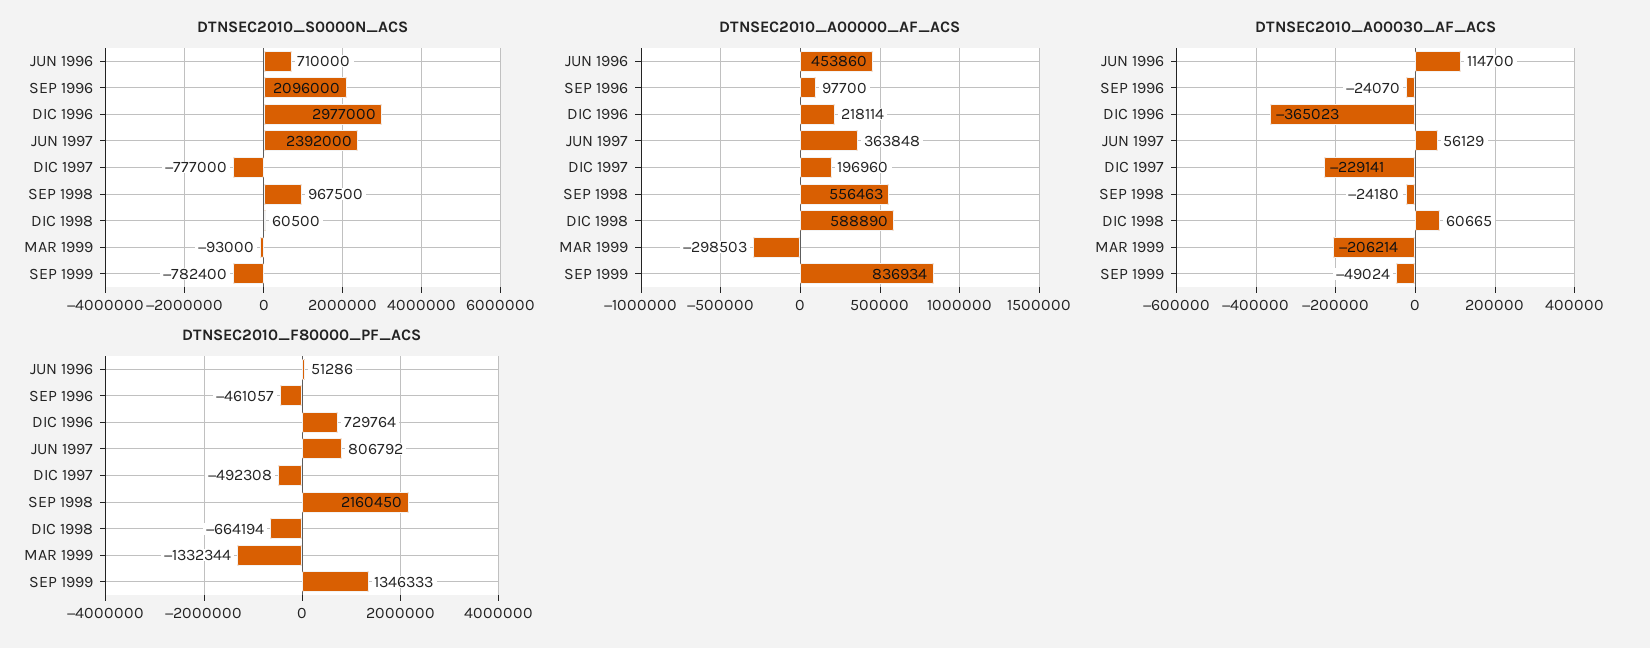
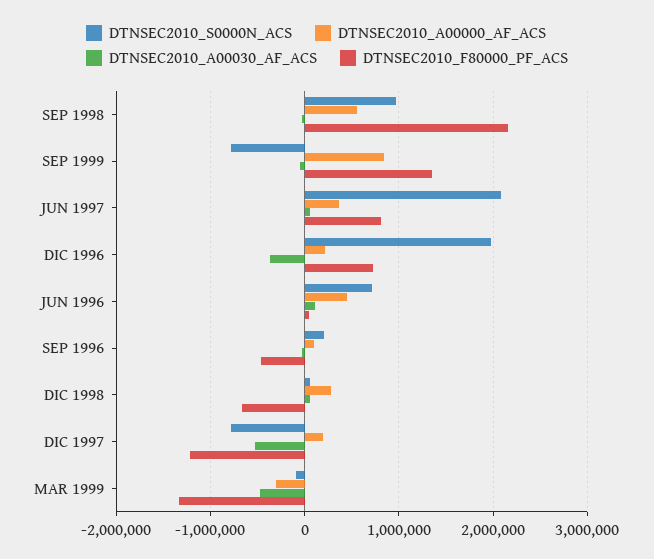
DTNSEC2010_S0000N_ACS, SEP 1996: 2096000 -> 200000
DTNSEC2010_S0000N_ACS, DIC 1996: 2977000 -> 2000000
DTNSEC2010_S0000N_ACS, JUN 1997: 2392000 -> 2100000
DTNSEC2010_A00000_AF_ACS, DIC 1998: 588890 -> 300000
DTNSEC2010_A00030_AF_ACS, DIC 1997: -229141 -> -500000
DTNSEC2010_A00030_AF_ACS, MAR 1999: -206214 -> -500000
DTNSEC2010_F80000_PF_ACS, DIC 1997: -492308 -> -1200000

